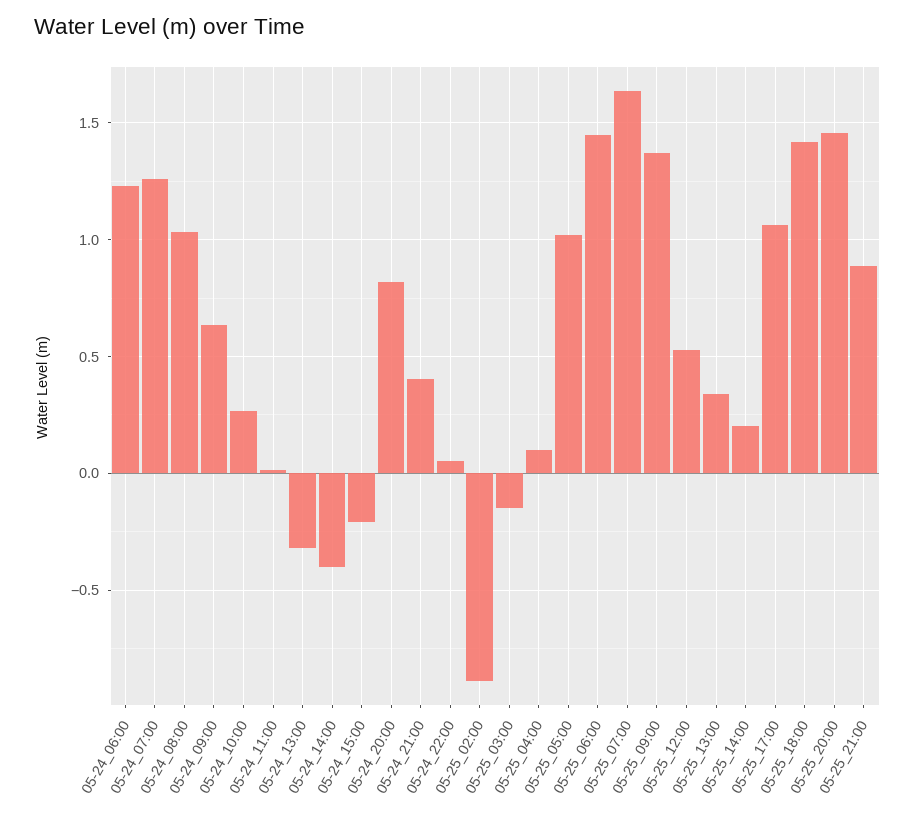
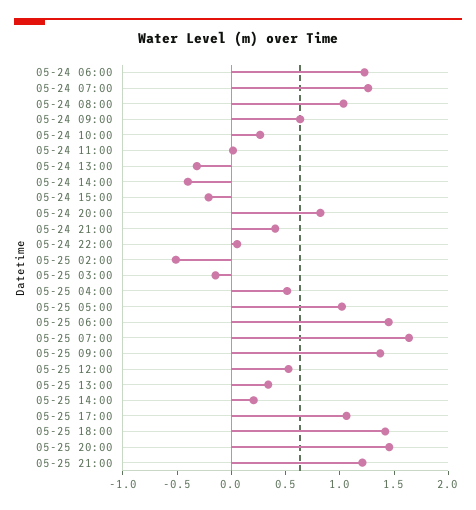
05-25_02:00: -0.9 -> -0.5
05-25_04:00: 0.1 -> 0.5
05-25_21:00: 0.9 -> 1.2

